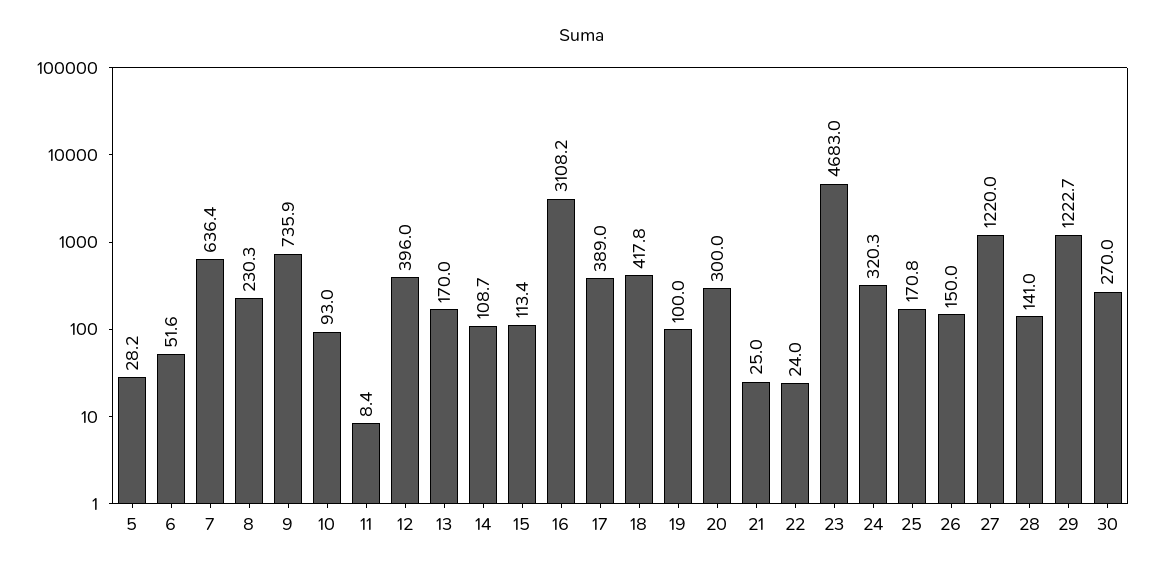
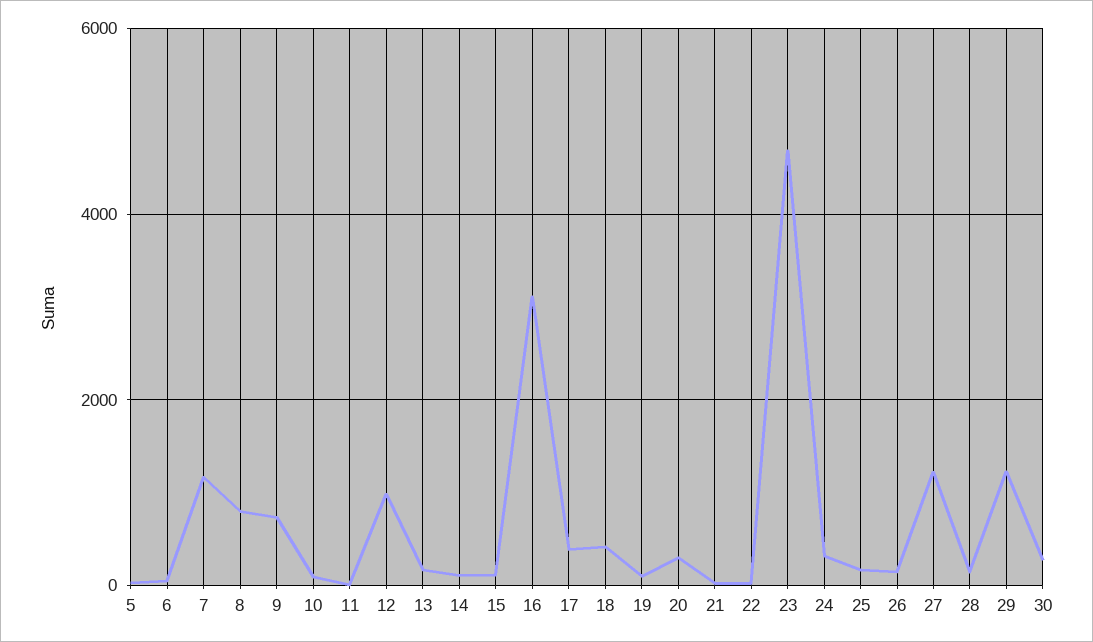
7: 636.4 -> 1200
8: 230.3 -> 800
12: 396 -> 1000

